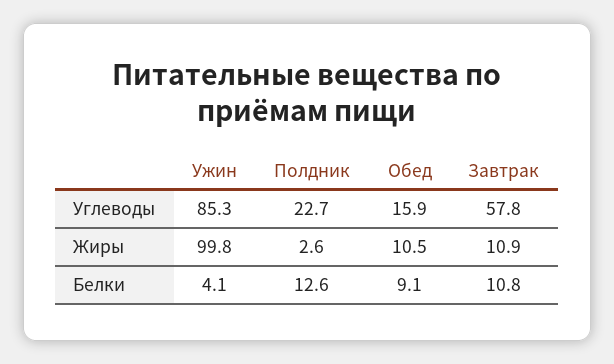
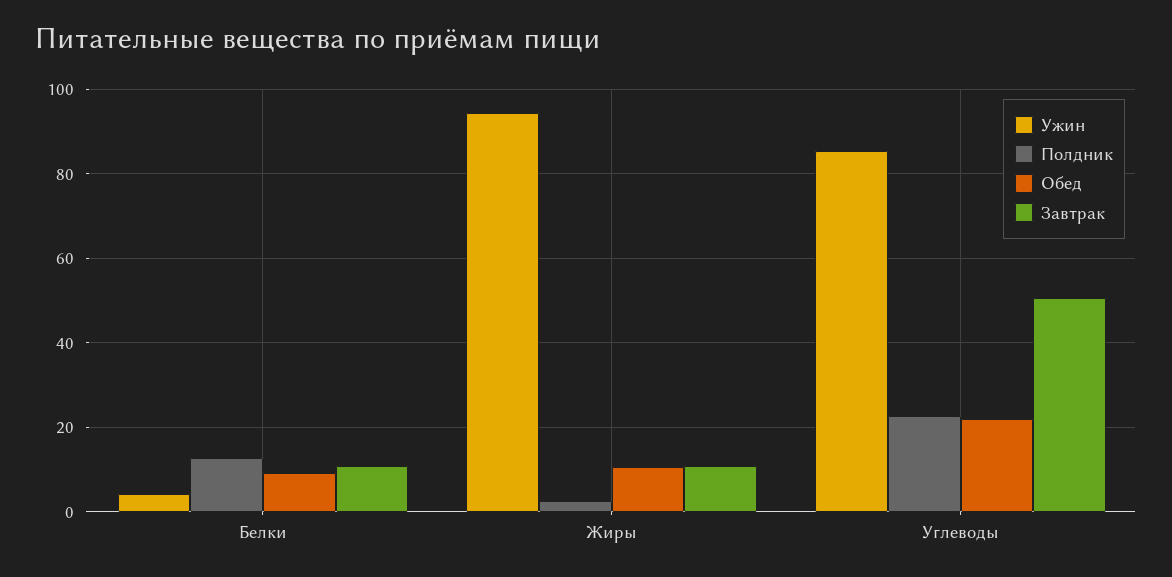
Обед, Углеводы: 15.9 -> 22
Завтрак, Углеводы: 57.8 -> 50
Ужин, Жиры: 99.8 -> 94

